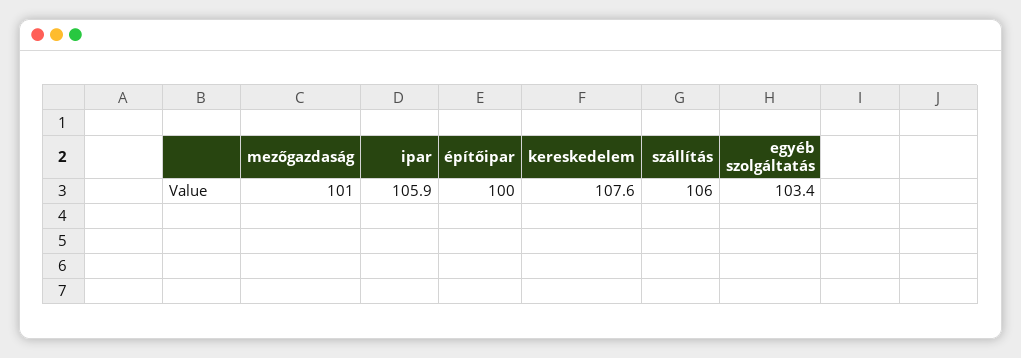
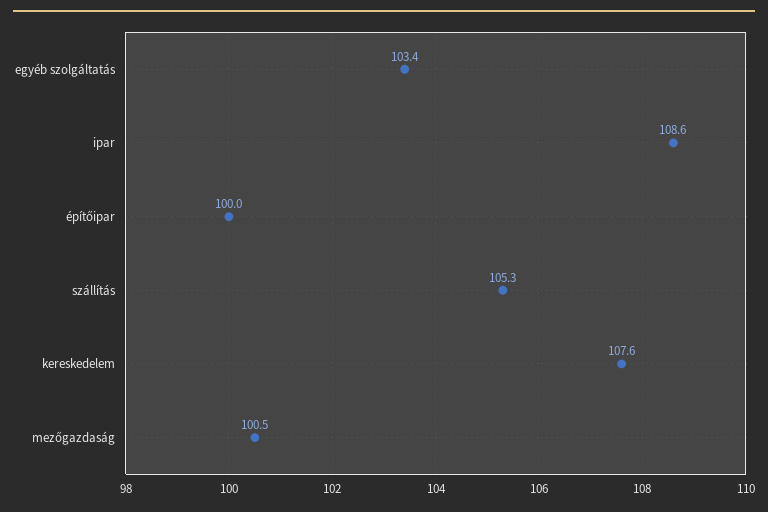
mezőgazdaság: 101 -> 100.5
ipar: 105.9 -> 108.6
szállítás: 106 -> 105.3

